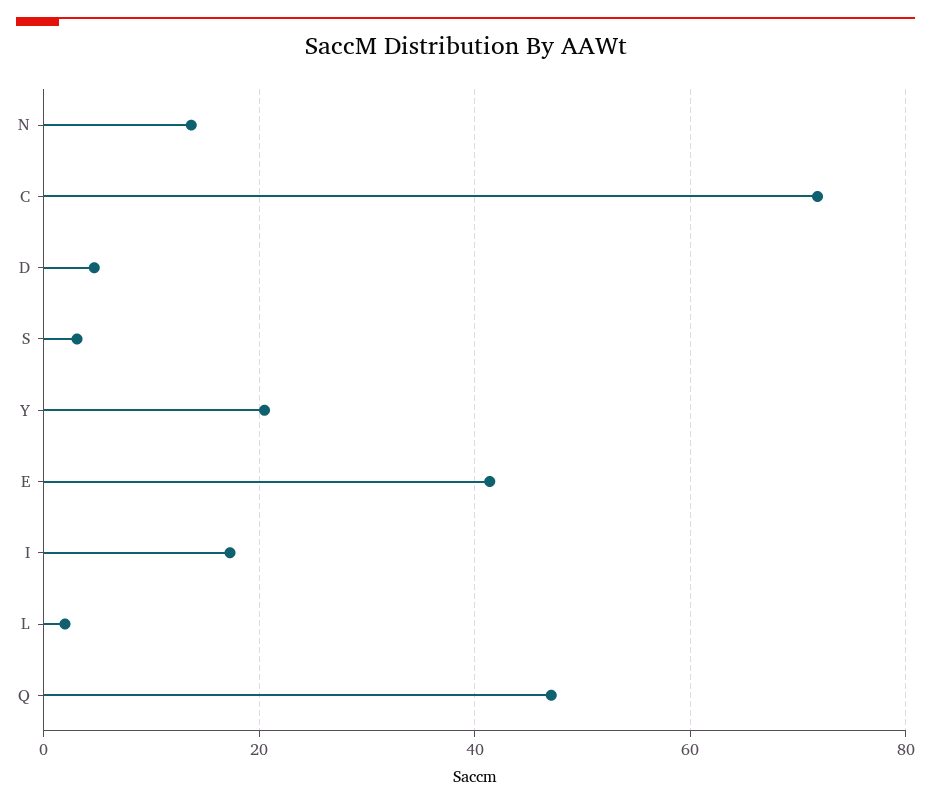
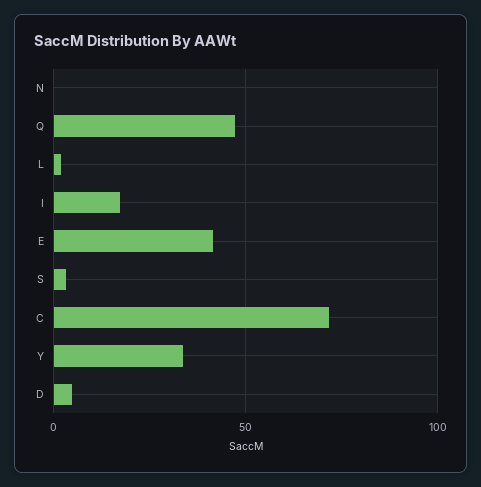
N: 14 -> 0
Y: 20 -> 35

